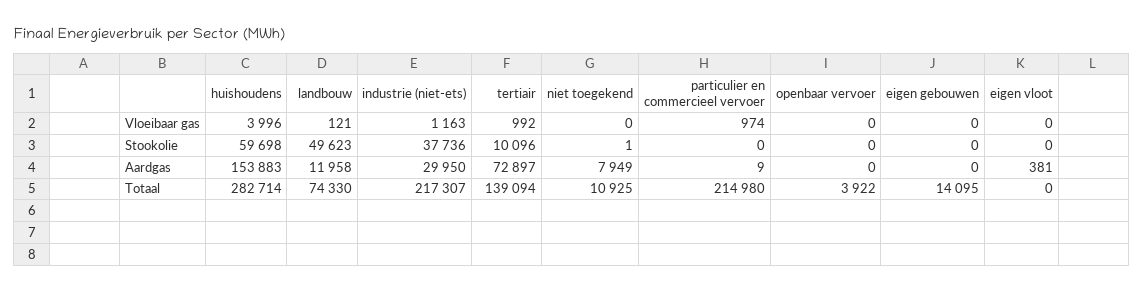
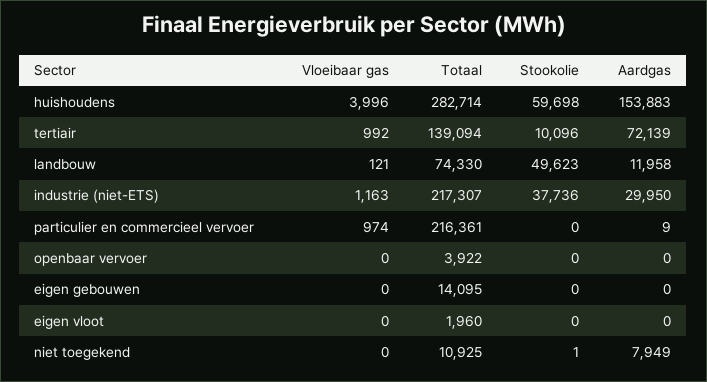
tertiair, Aardgas: 72897 -> 72139
eigen vloot, Aardgas: 381 -> 0
particulier en commercieel vervoer, Totaal: 214980 -> 216361
eigen vloot, Totaal: 0 -> 1960

